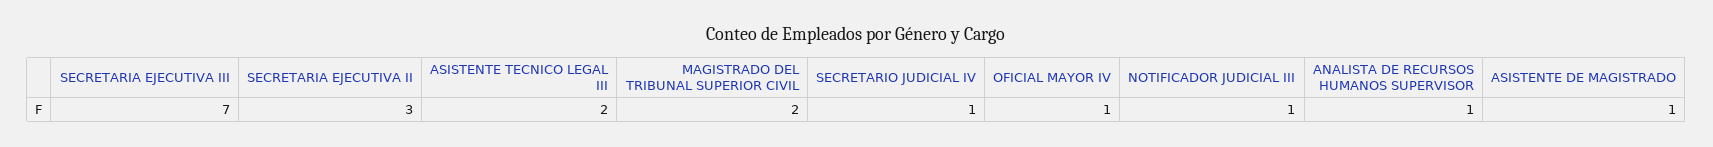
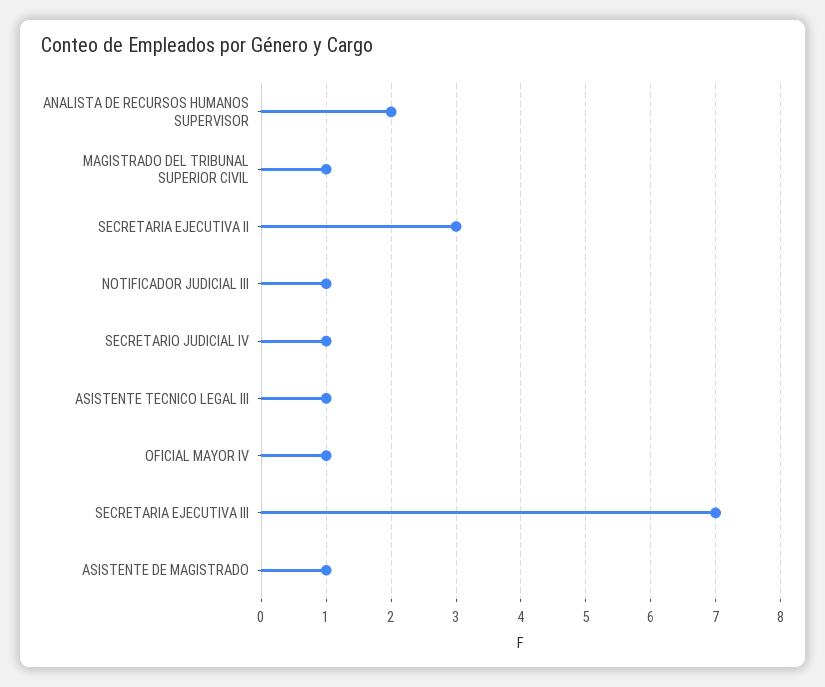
ASISTENTE TECNICO LEGAL III: 2 -> 1
MAGISTRADO DEL TRIBUNAL SUPERIOR CIVIL: 2 -> 1
ANALISTA DE RECURSOS HUMANOS SUPERVISOR: 1 -> 2

